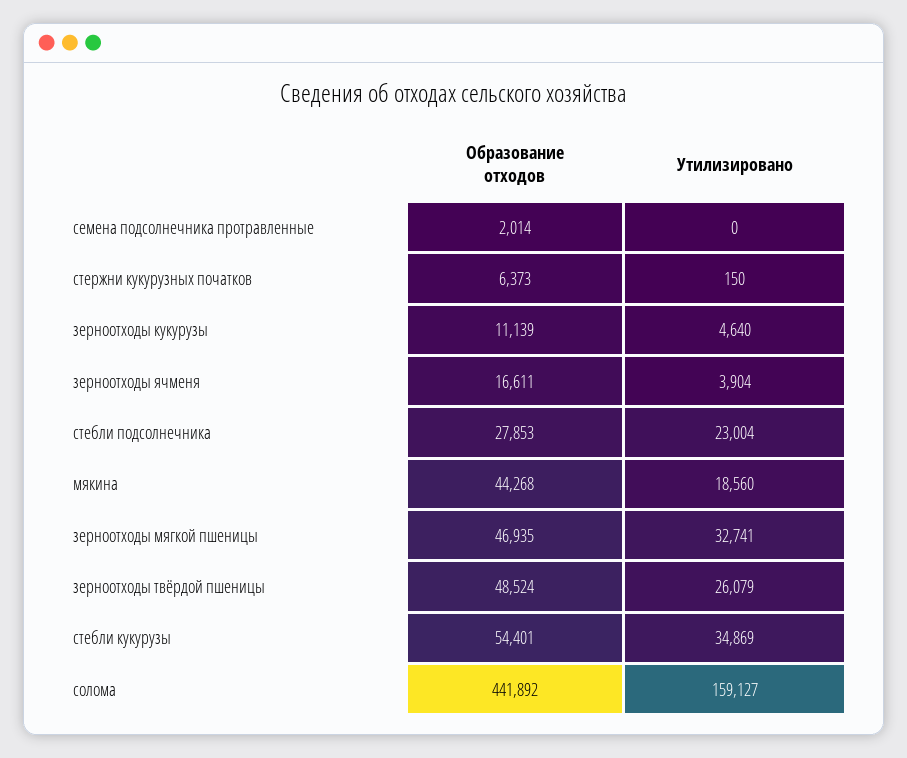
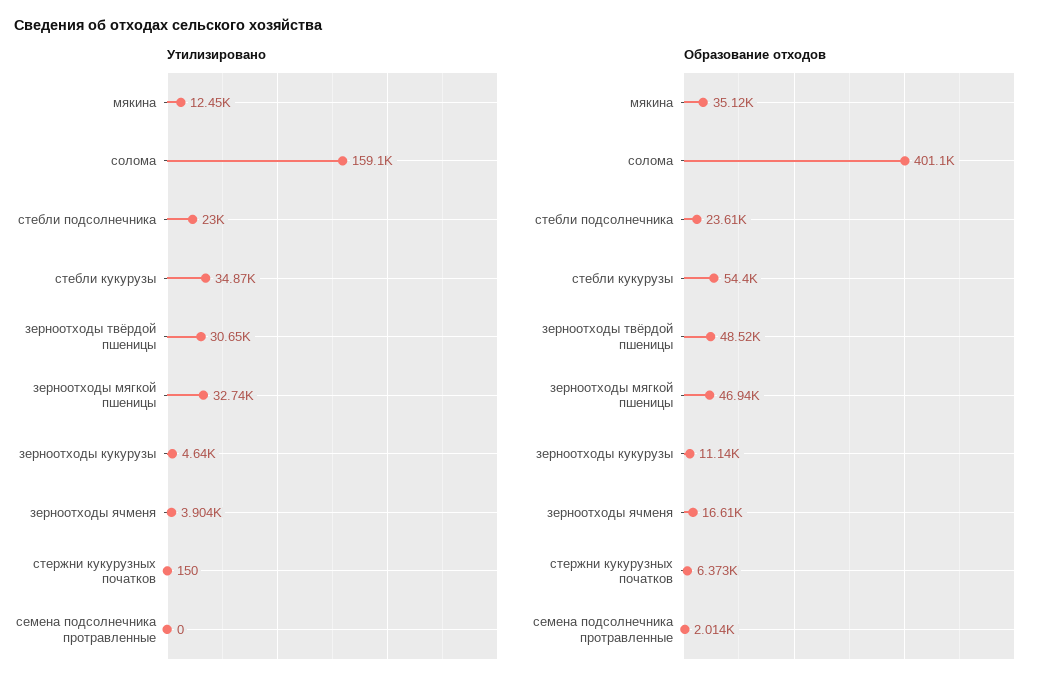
Образование отходов, стебли подсолнечника: 27853 -> 23610
Образование отходов, мякина: 44268 -> 35120
Утилизировано, мякина: 18560 -> 12450
Утилизировано, зерноотходы твёрдой пшеницы: 26079 -> 30650
Образование отходов, солома: 441892 -> 401100

